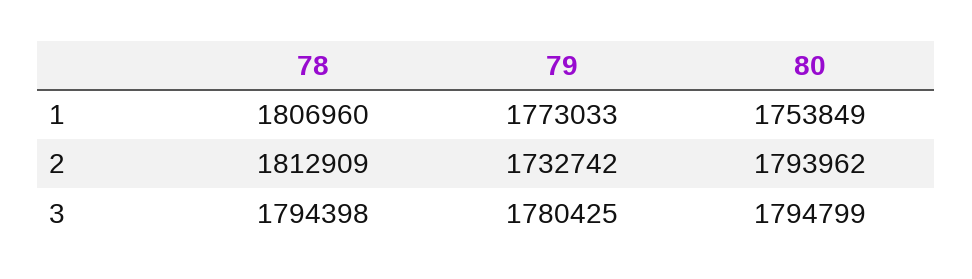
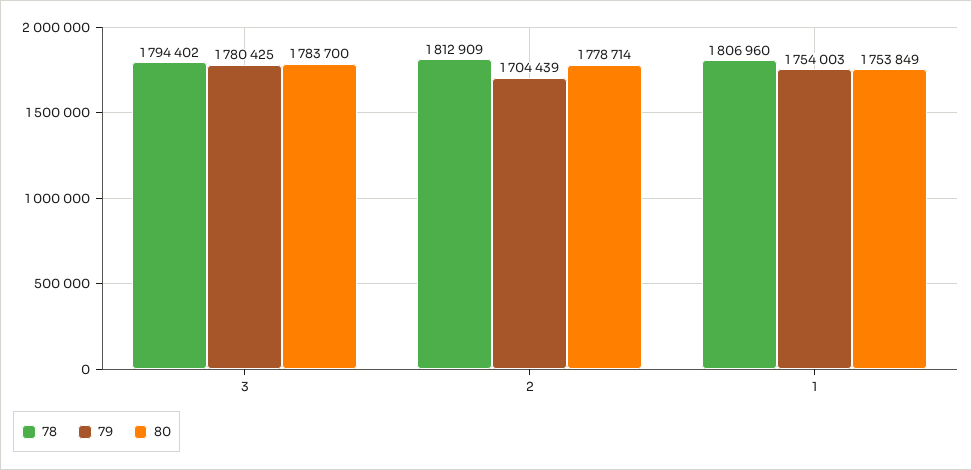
79, 1: 1773033 -> 1754003
79, 2: 1732742 -> 1704439
80, 2: 1793962 -> 1778714
78, 3: 1794398 -> 1794402
80, 3: 1794799 -> 1783700

